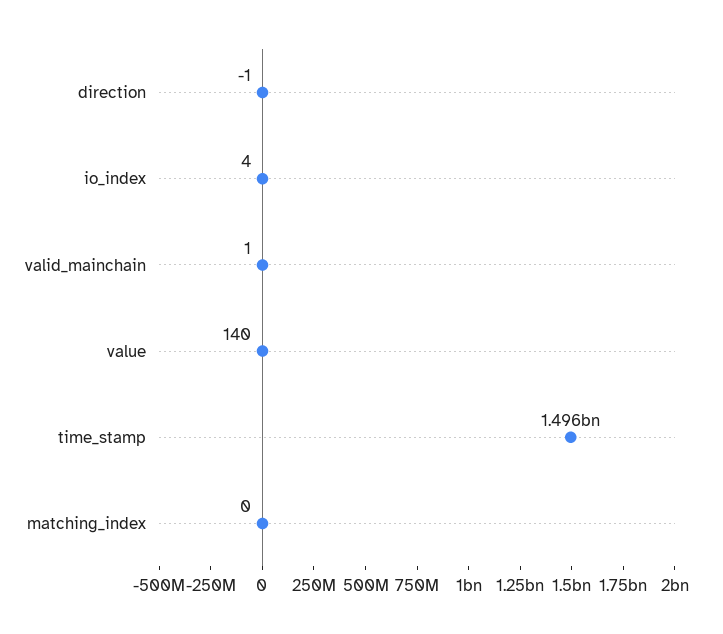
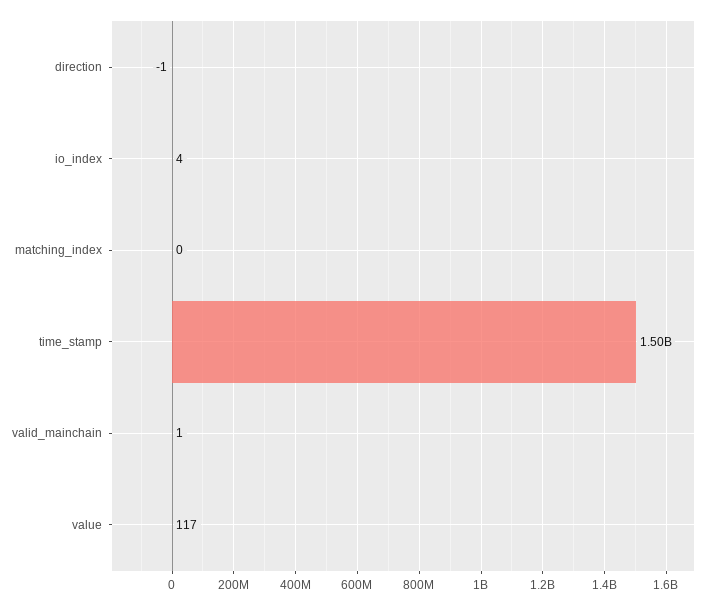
value: 140 -> 117

